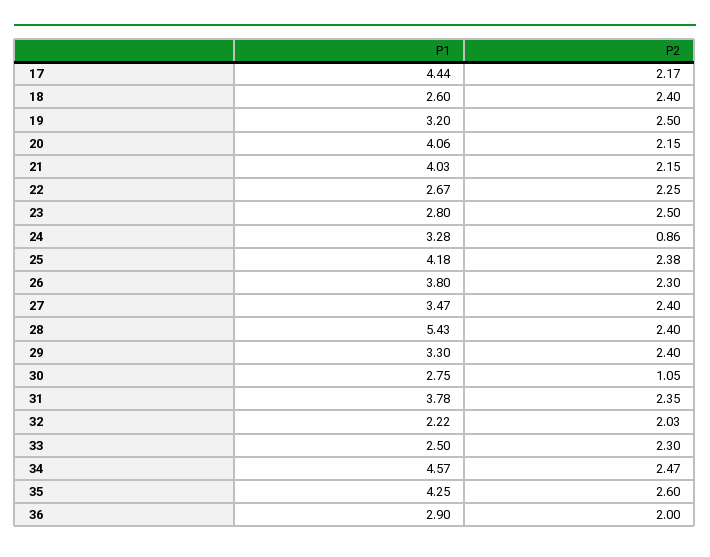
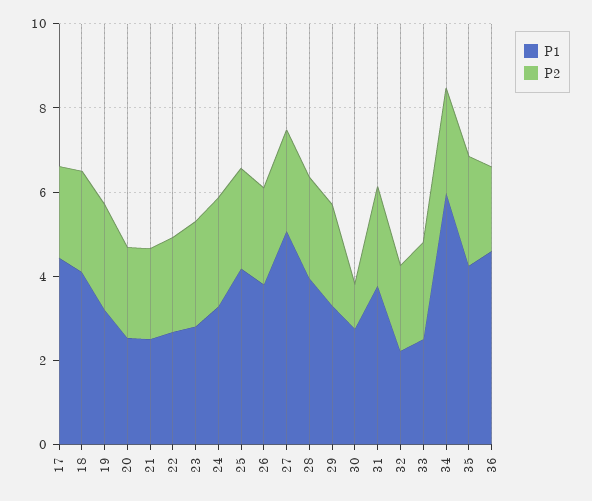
P1, 18: 2.6 -> 4
P1, 20: 4.06 -> 2.5
P1, 21: 4.03 -> 2.5
P2, 24: 0.86 -> 2.5
P1, 27: 3.47 -> 5
P1, 28: 5.43 -> 4
P1, 34: 4.57 -> 6
P1, 36: 2.9 -> 4.5

